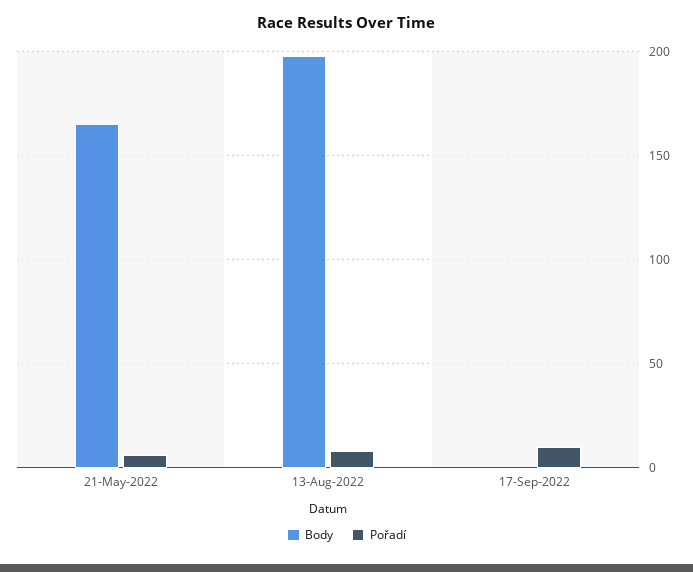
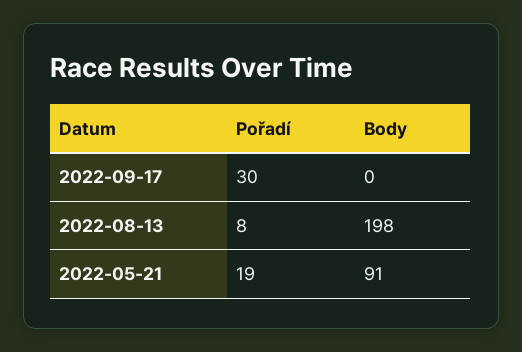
Body, 21-May-2022: 165 -> 91
Pořadí, 21-May-2022: 5 -> 19
Pořadí, 17-Sep-2022: 10 -> 30

